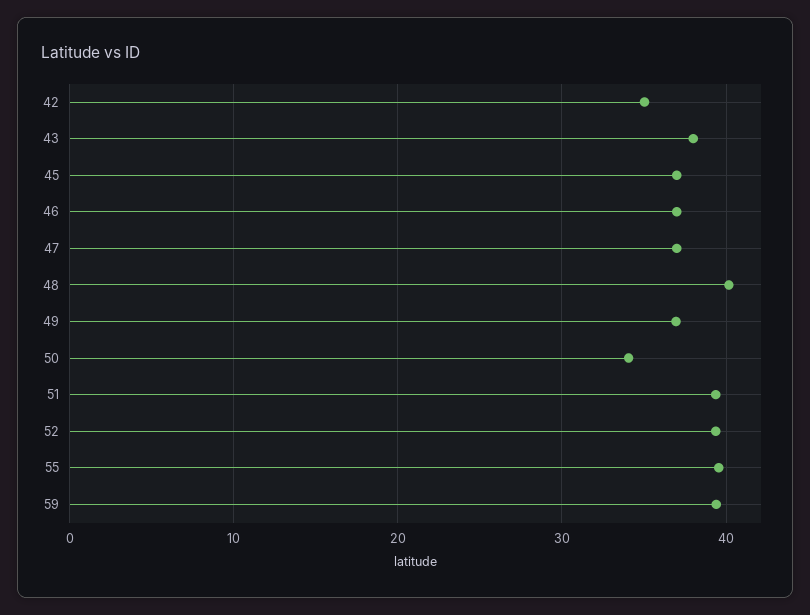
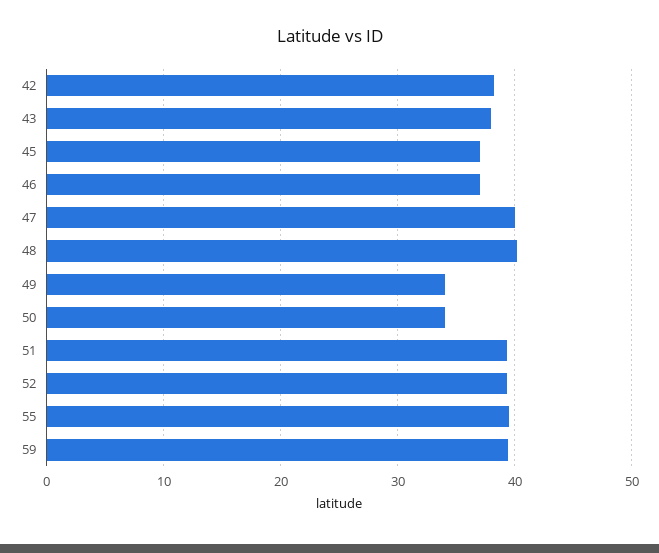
42: 35 -> 38
47: 37 -> 40
49: 37 -> 34

